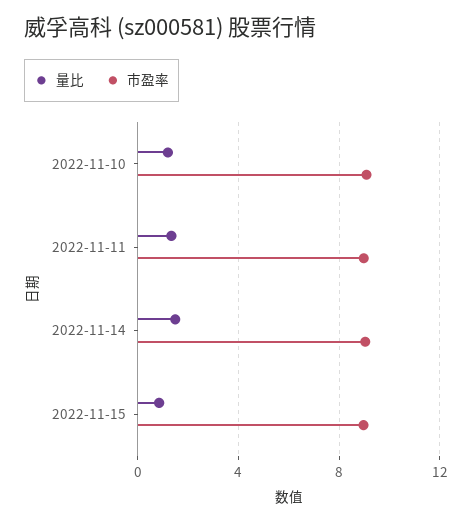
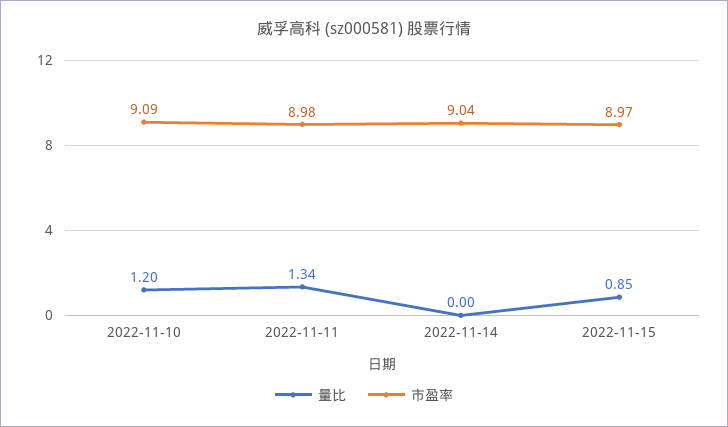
量比, 2022-11-14: 1.5 -> 0

